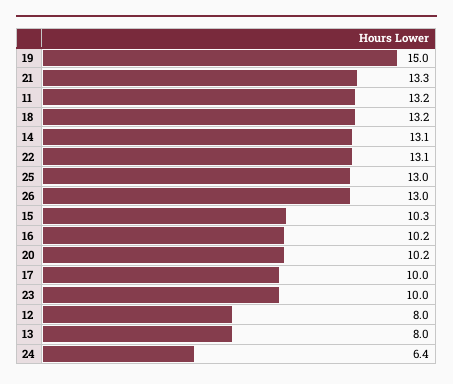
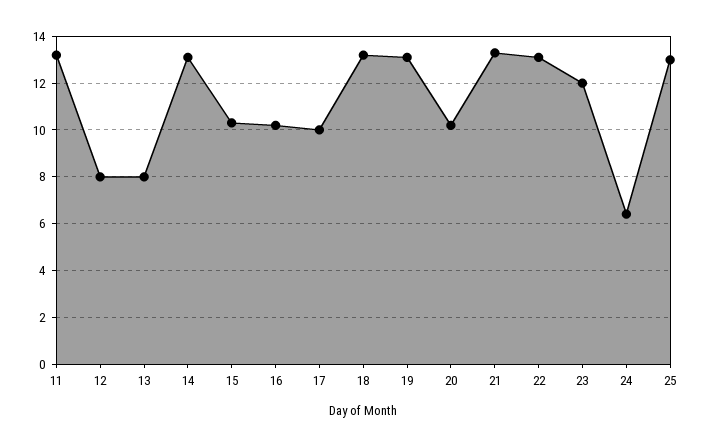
19: 15 -> 13
26: 13 -> none
23: 10 -> 12

